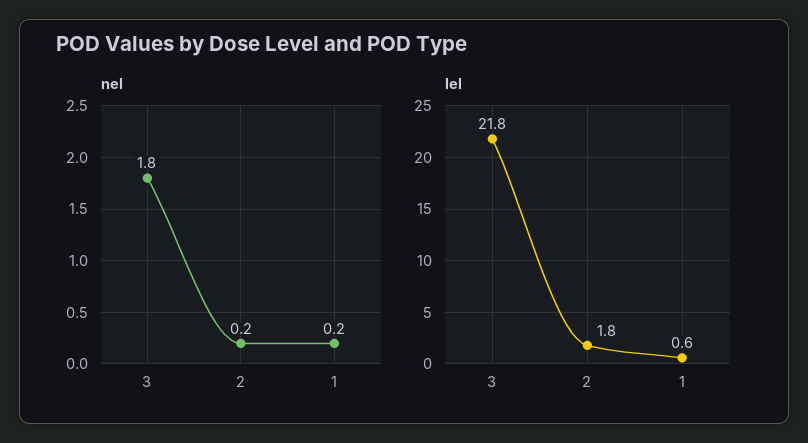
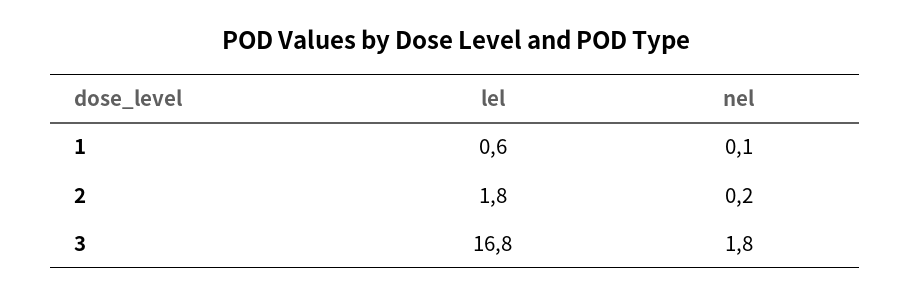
nel, 1: 0.2 -> 0.1
lel, 3: 21.8 -> 16.8

